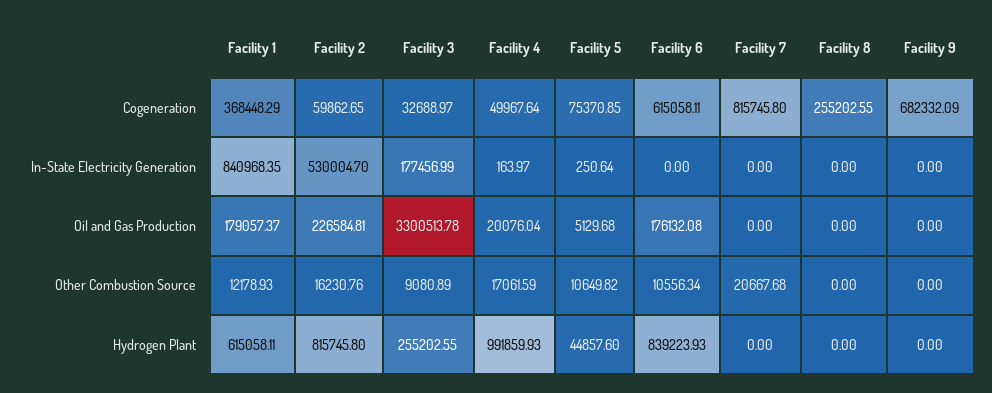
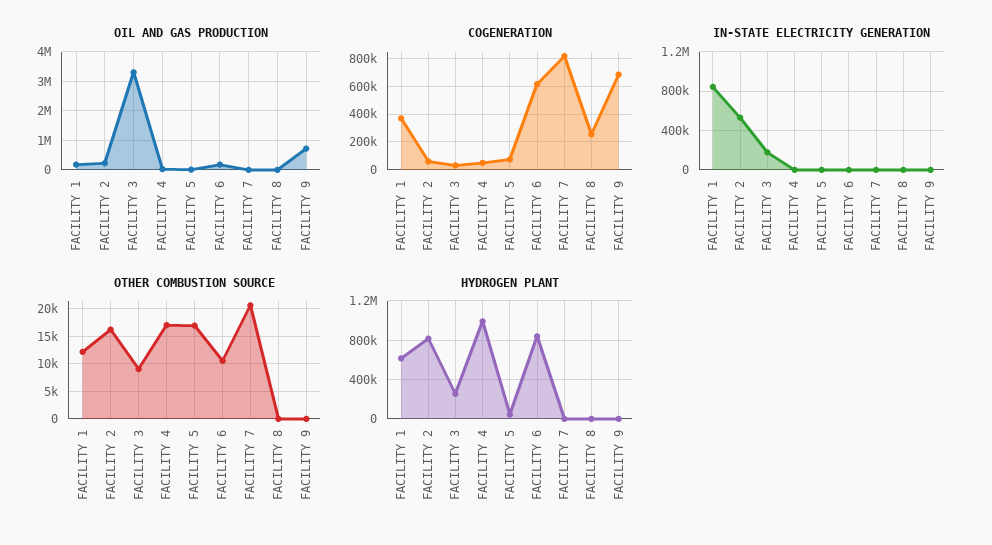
Oil and Gas Production, Facility 9: 0 -> 750000
Other Combustion Source, Facility 5: 10649.82 -> 17500

